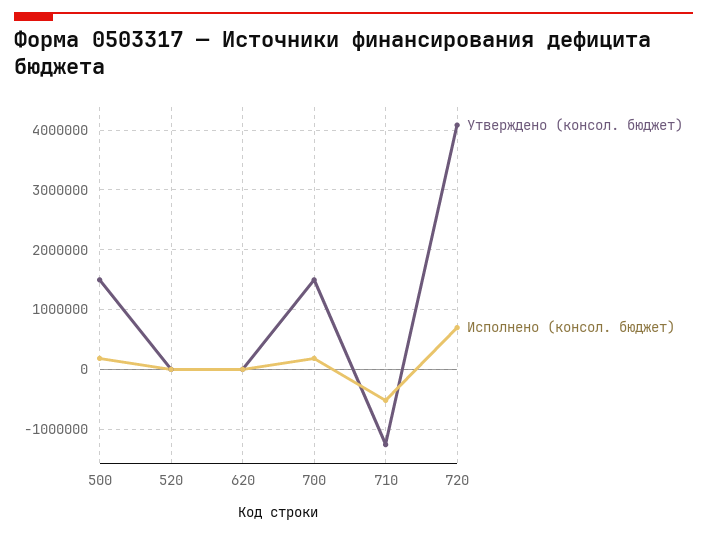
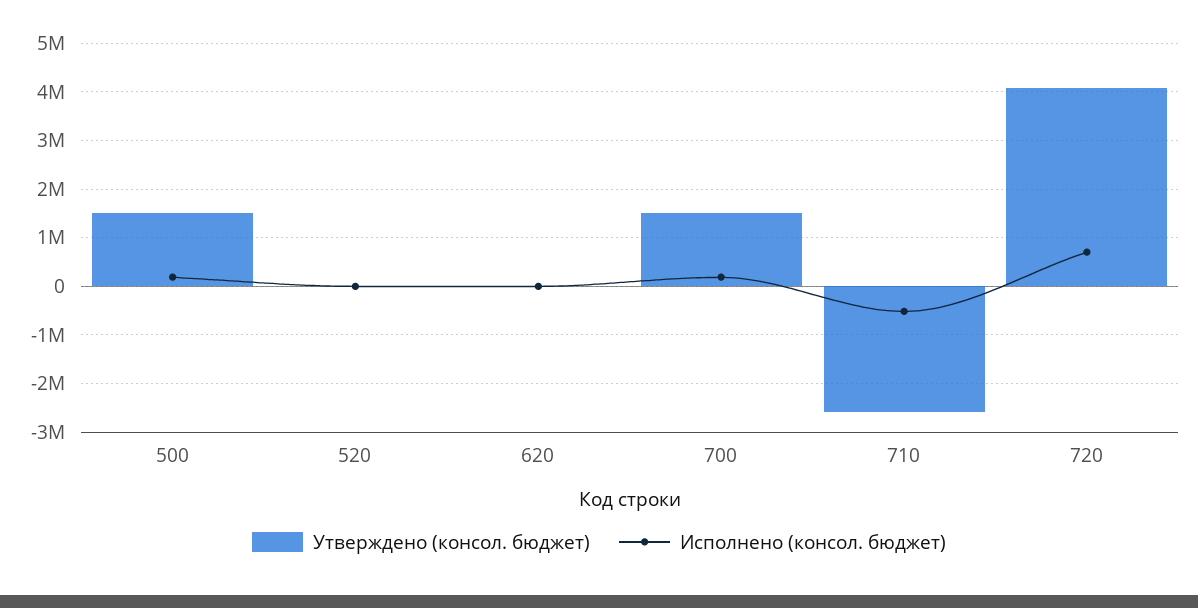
Утверждено (консол. бюджет), 710: -1200000 -> -2600000

